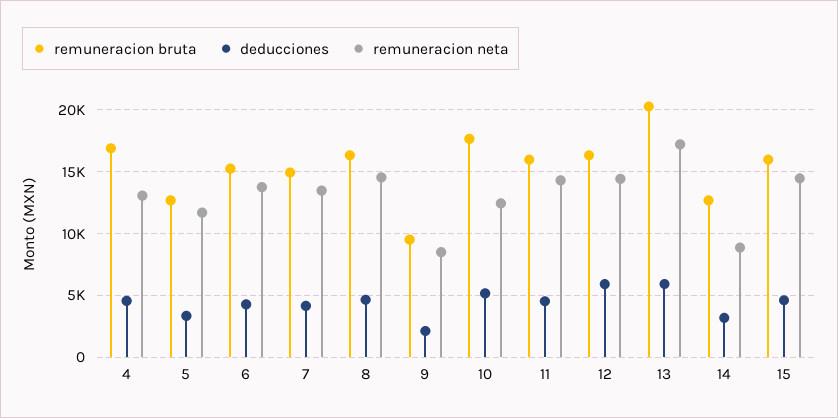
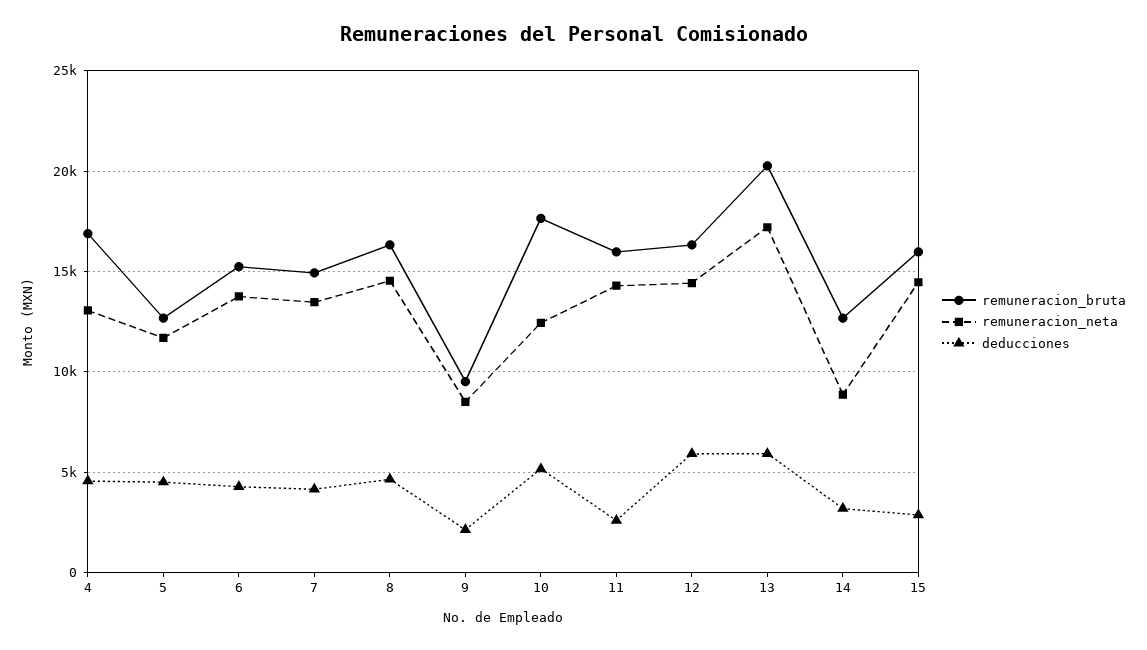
deducciones, 5: 3500 -> 4500
deducciones, 11: 4500 -> 2500
deducciones, 15: 4500 -> 3000

